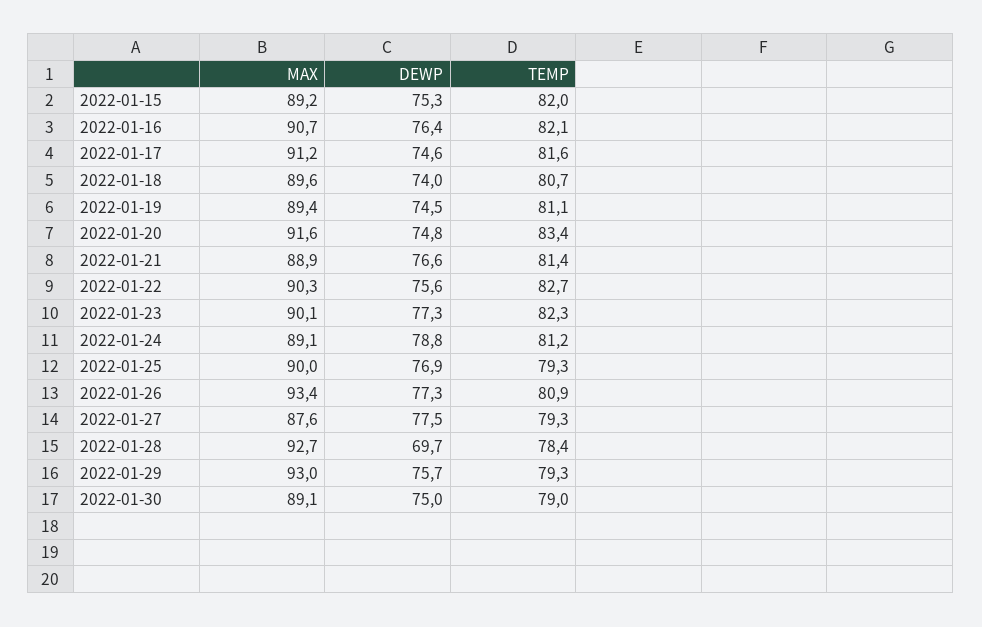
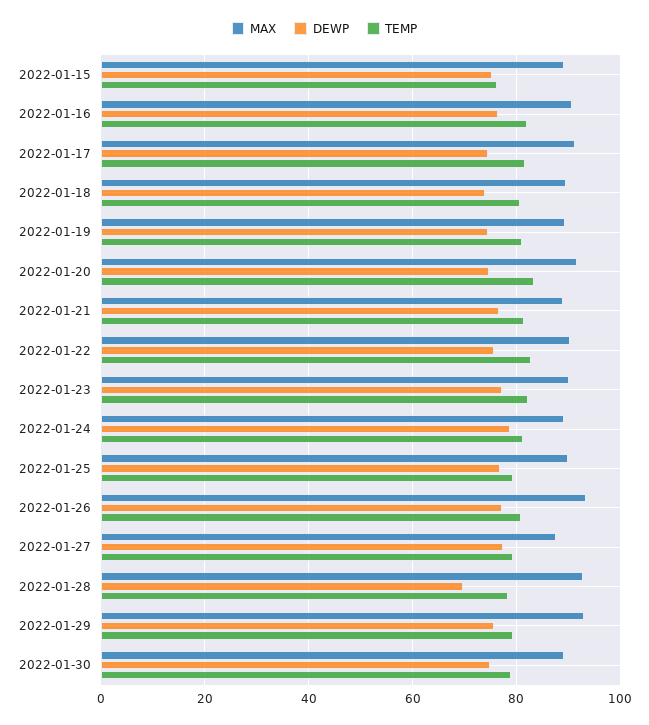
TEMP, 2022-01-15: 82 -> 76

